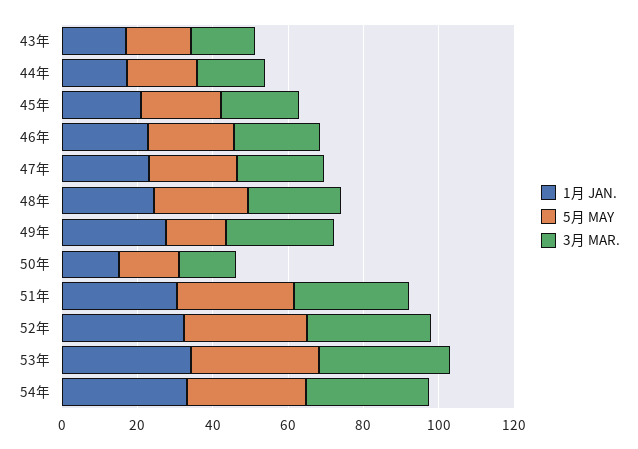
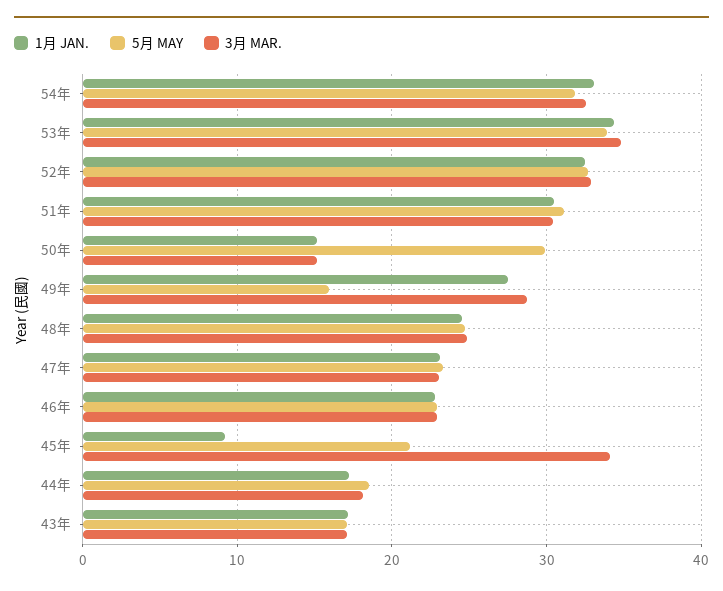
1月 JAN., 45年: 20 -> 9
3月 MAR., 45年: 20 -> 34
5月 MAY, 50年: 15 -> 30

